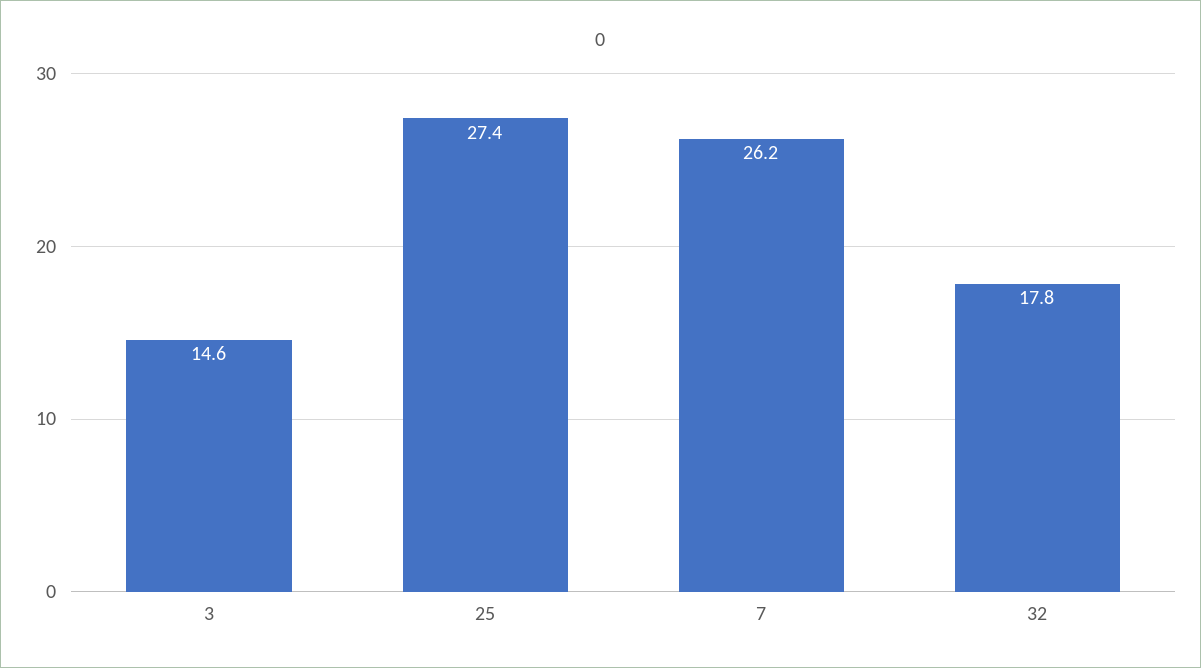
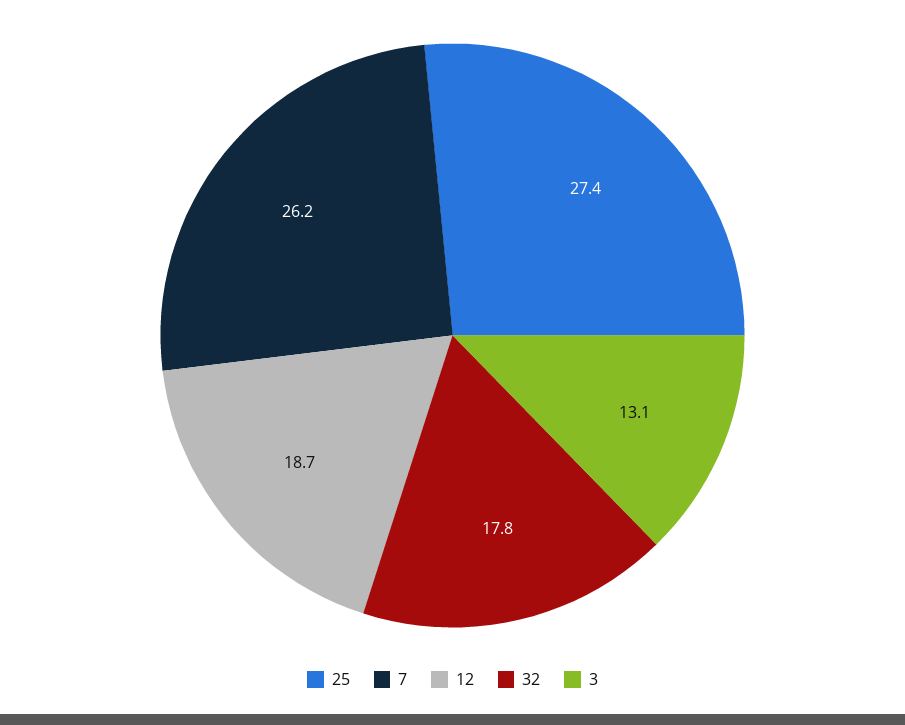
3: 14.6 -> 13.1
12: none -> 18.7

